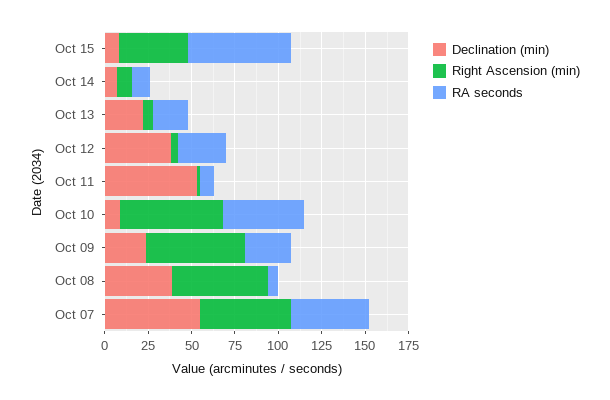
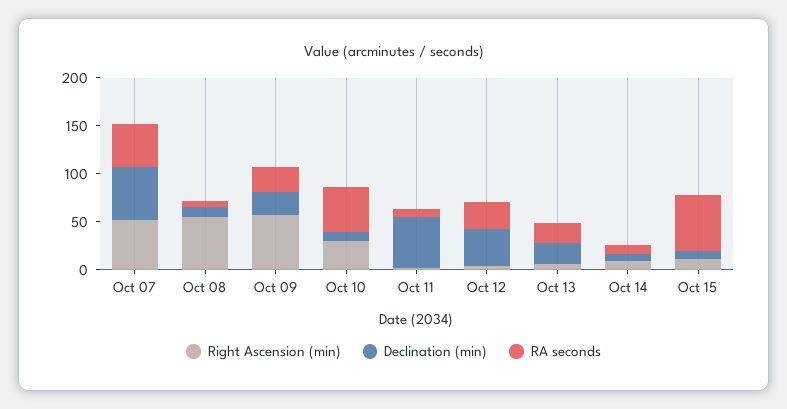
Right Ascension (min), Oct 15: 40 -> 10
Right Ascension (min), Oct 10: 60 -> 30
Declination (min), Oct 08: 40 -> 10

